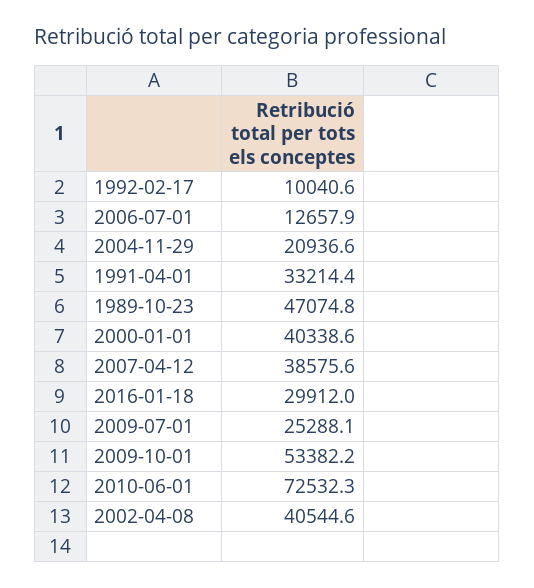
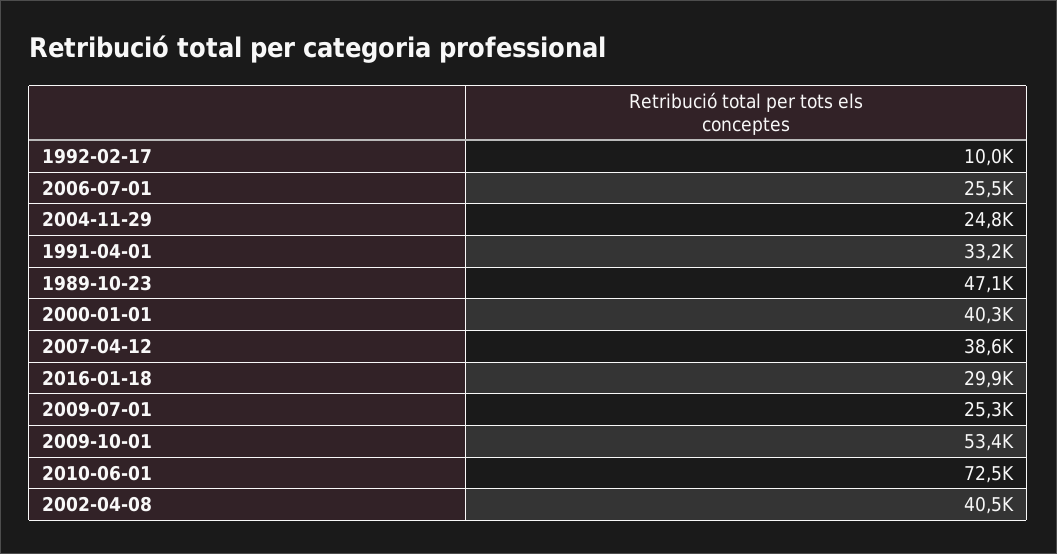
2006-07-01: 12657.9 -> 25500
2004-11-29: 20936.6 -> 24800

